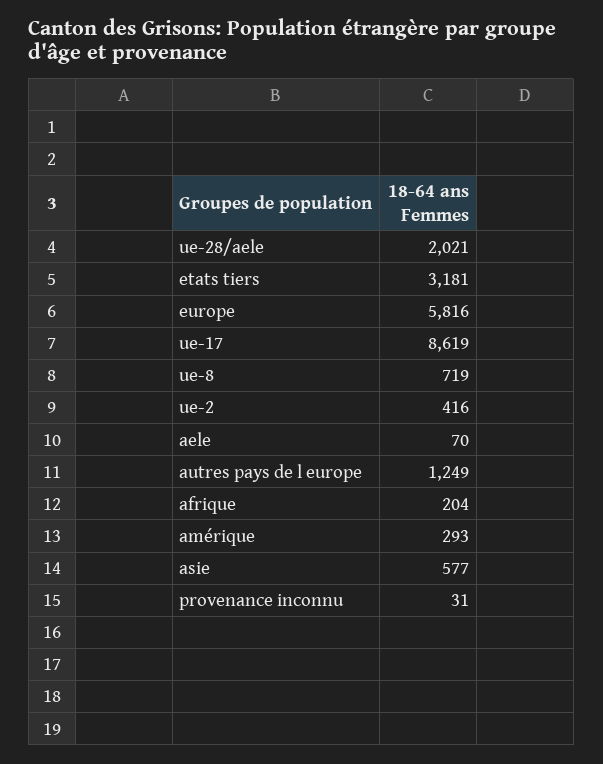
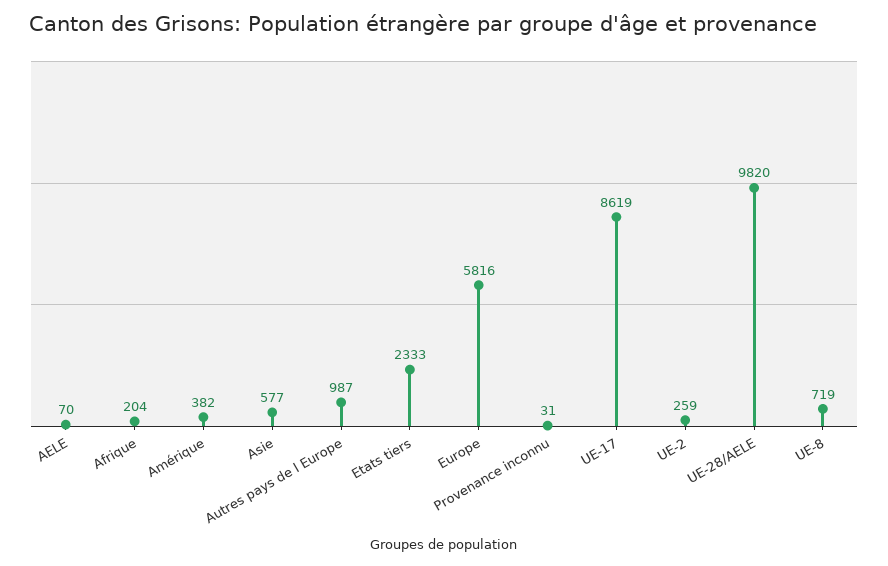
ue-28/aele: 2021 -> 9820
etats tiers: 3181 -> 2333
ue-2: 416 -> 259
autres pays de l europe: 1249 -> 987
amérique: 293 -> 382

